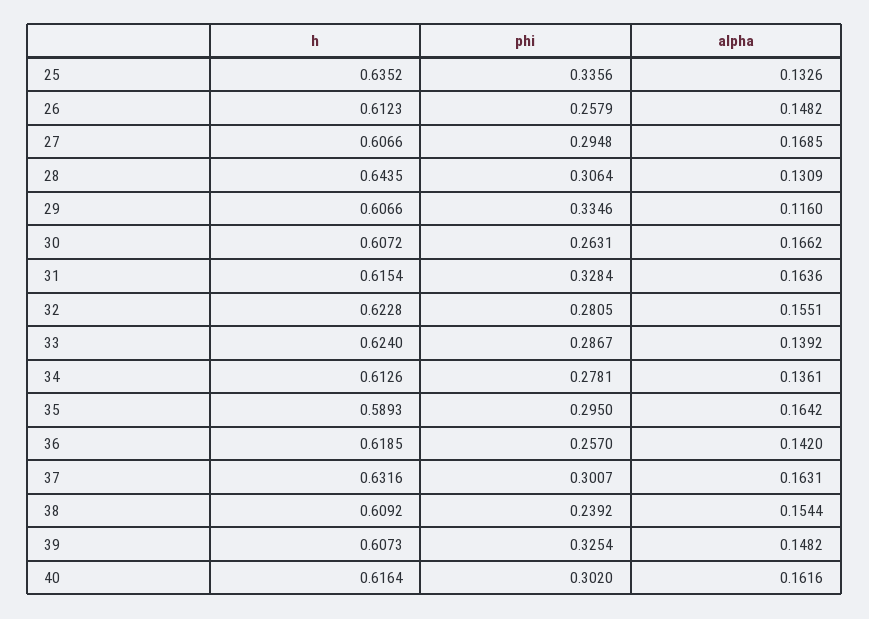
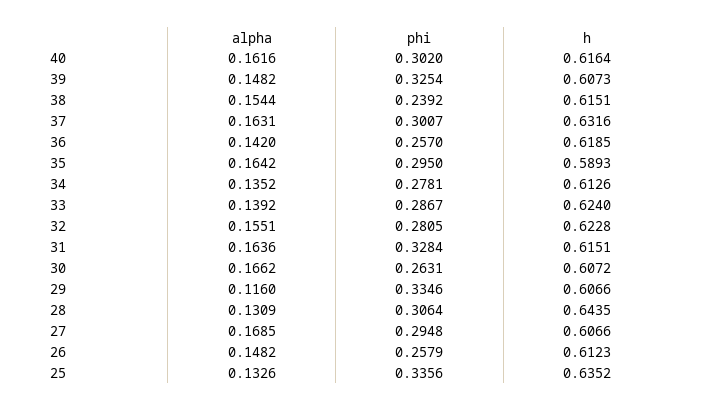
h, 31: 0.6154 -> 0.6151
alpha, 34: 0.1361 -> 0.1352
h, 38: 0.6092 -> 0.6151

